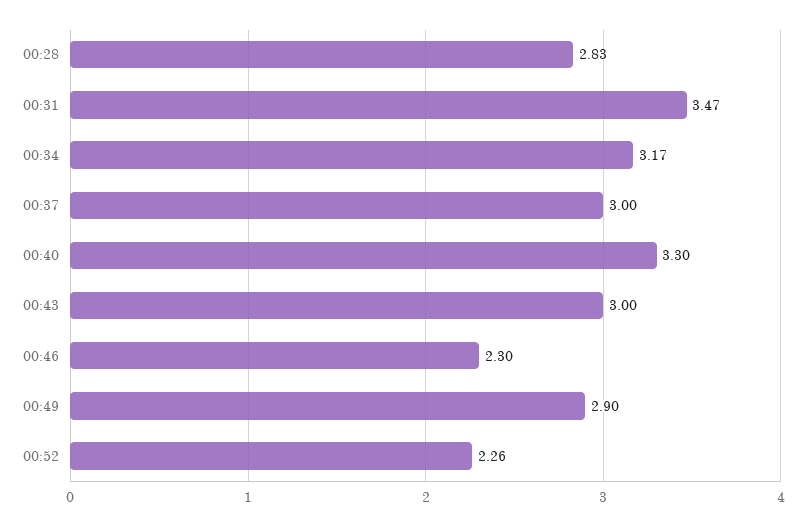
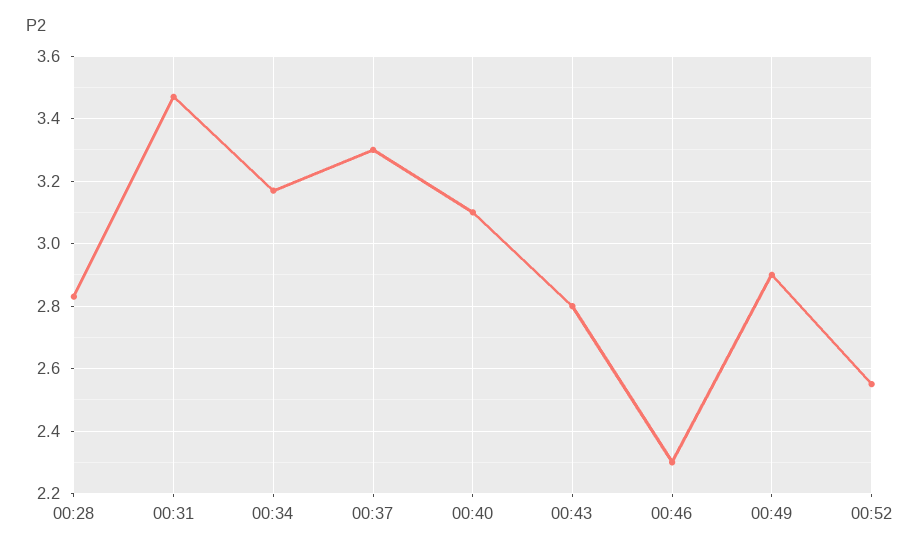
00:37: 3 -> 3.3
00:40: 3.3 -> 3.1
00:43: 3 -> 2.8
00:52: 2.26 -> 2.55

